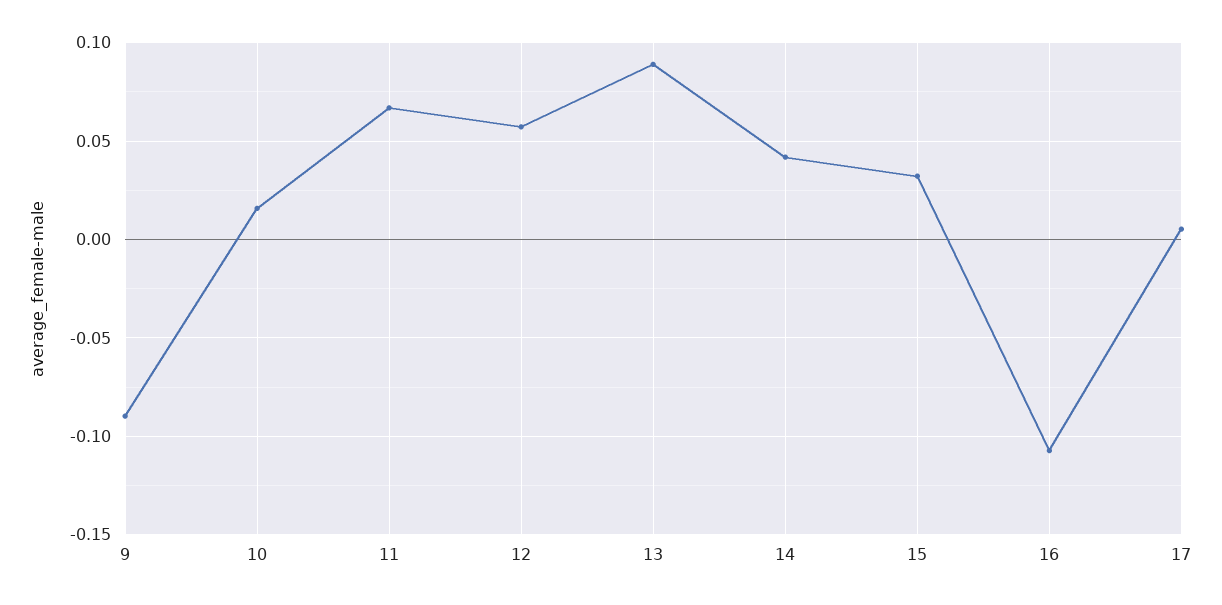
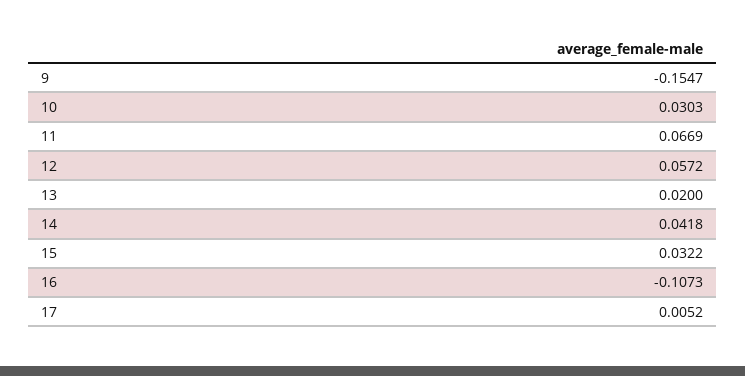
9: -0.09 -> -0.1547
10: 0.015 -> 0.0303
13: 0.09 -> 0.02

